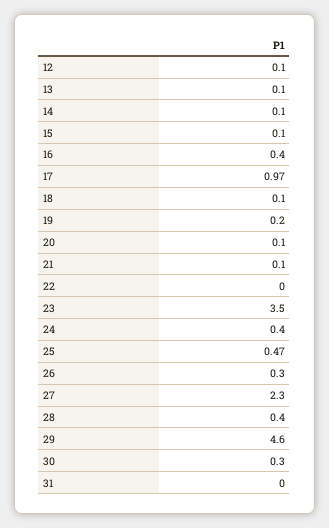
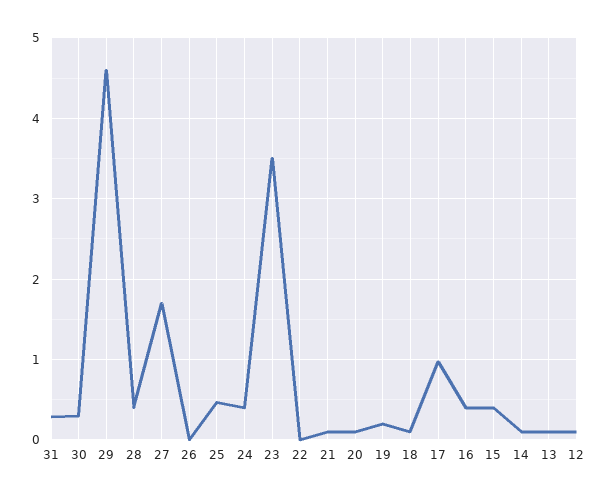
15: 0.1 -> 0.4
26: 0.3 -> 0
27: 2.3 -> 1.7
31: 0 -> 0.3

